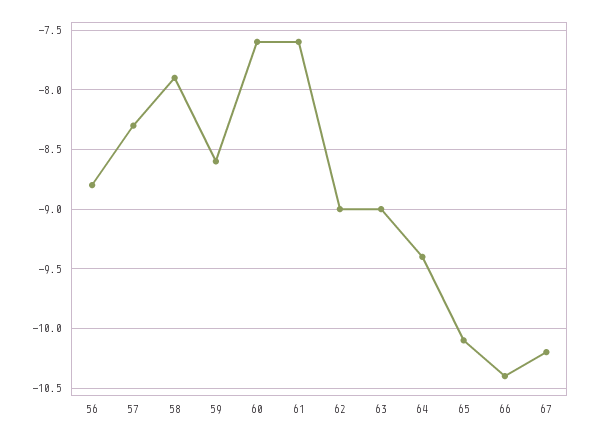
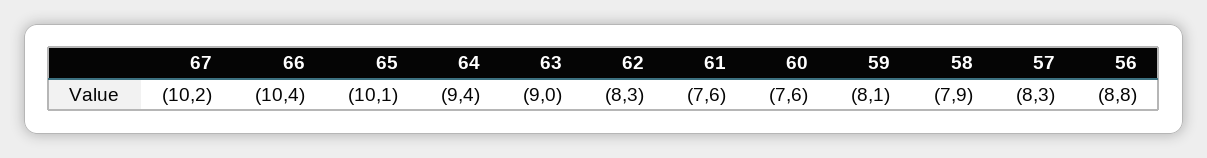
59: -8.6 -> -8.1
62: -9 -> -8.3

